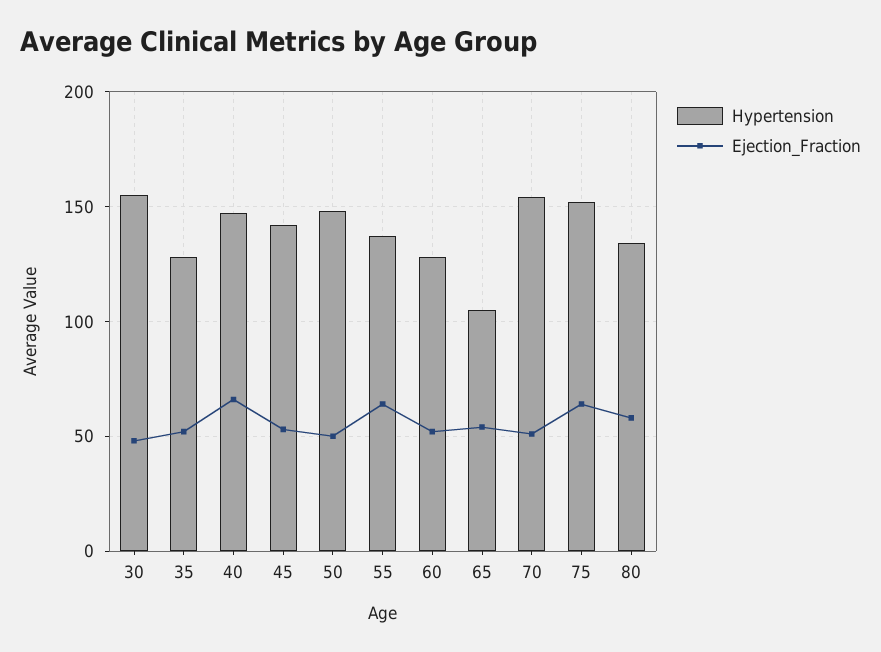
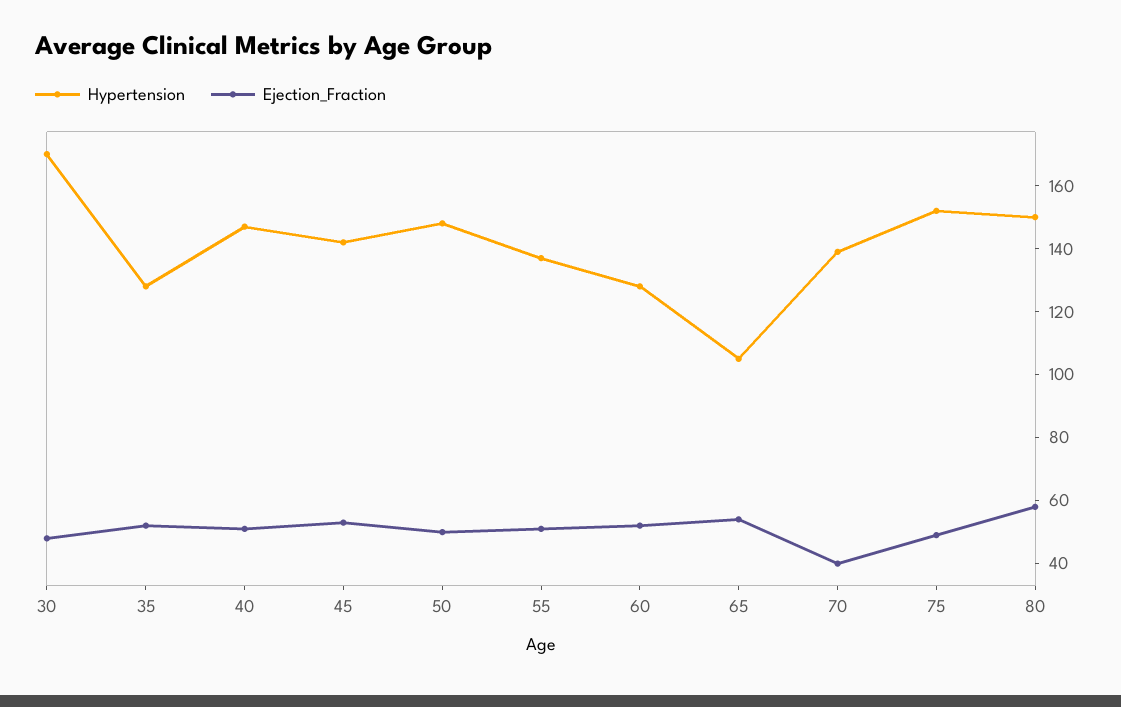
Hypertension, 30: 155 -> 170
Ejection_Fraction, 40: 65 -> 50
Ejection_Fraction, 55: 65 -> 50
Hypertension, 70: 155 -> 140
Ejection_Fraction, 70: 50 -> 40
Ejection_Fraction, 75: 65 -> 50
Hypertension, 80: 135 -> 150

